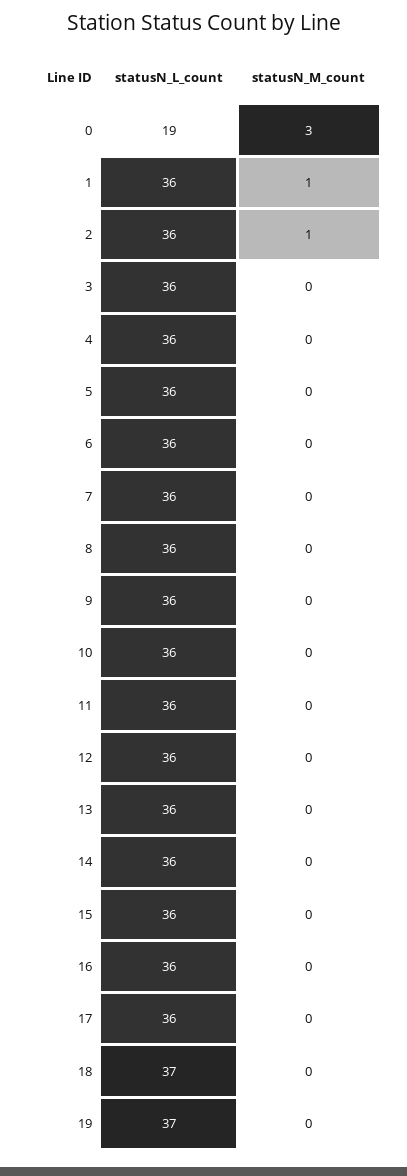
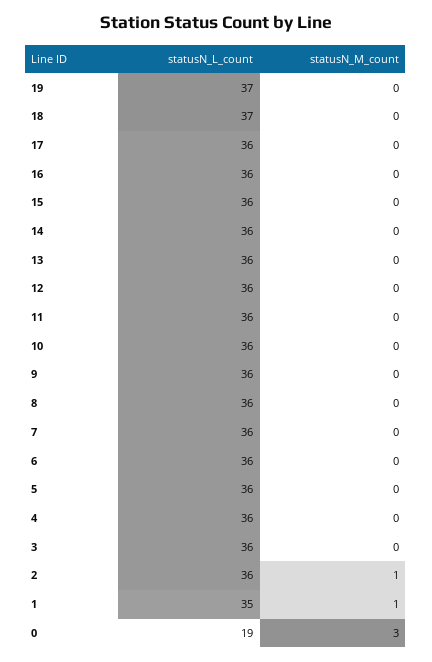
statusN_L_count, 1: 36 -> 35

